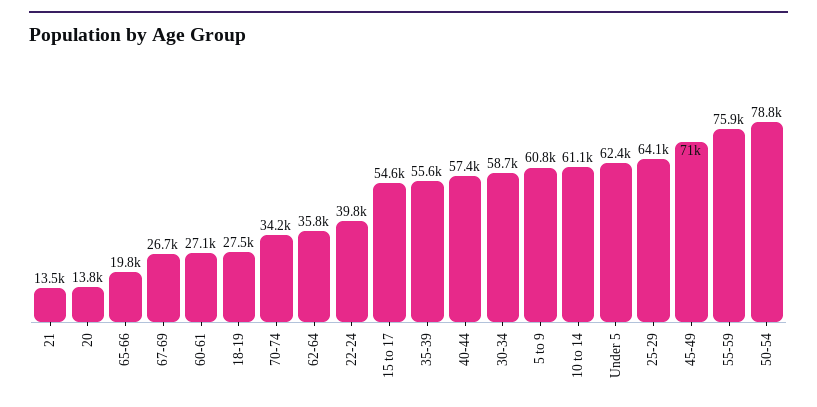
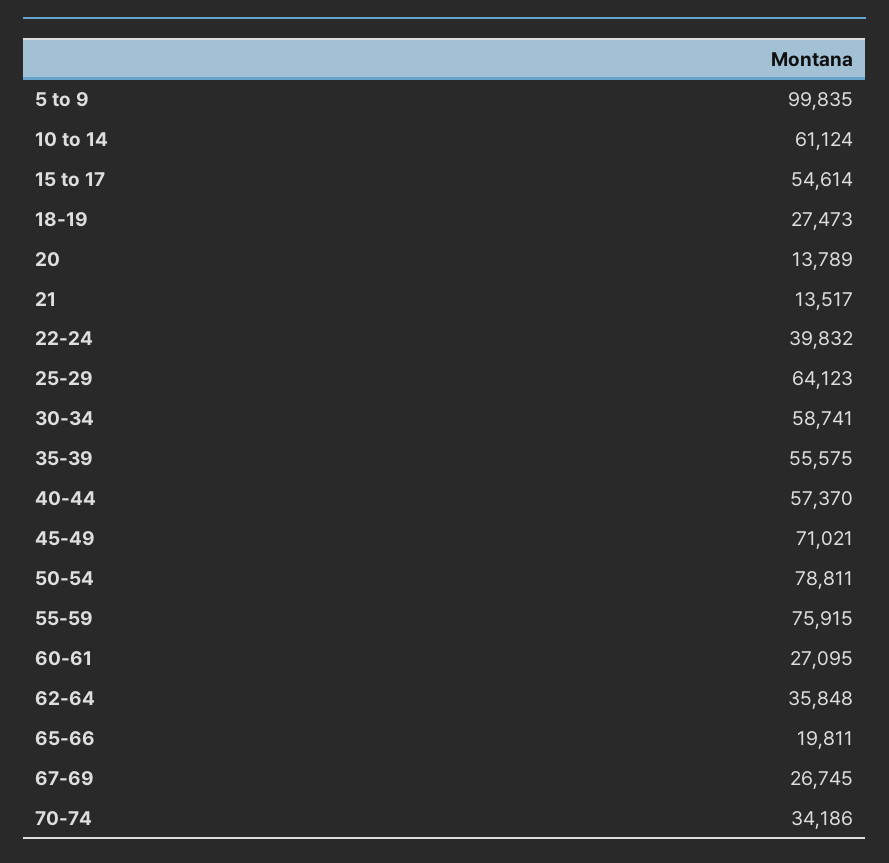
5 to 9: 60800 -> 99835
Under 5: 62400 -> none

